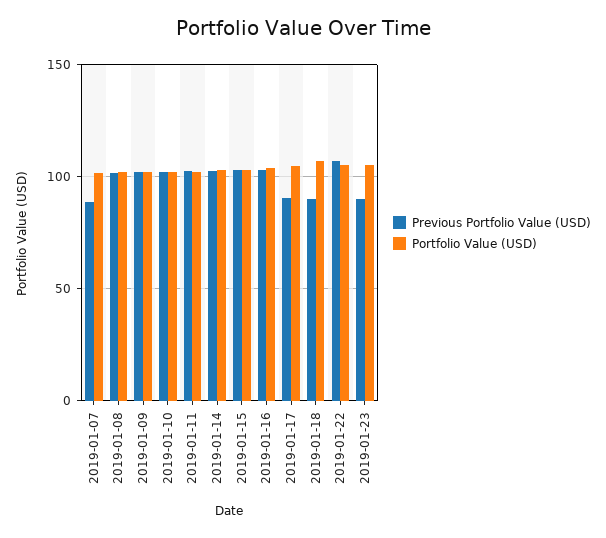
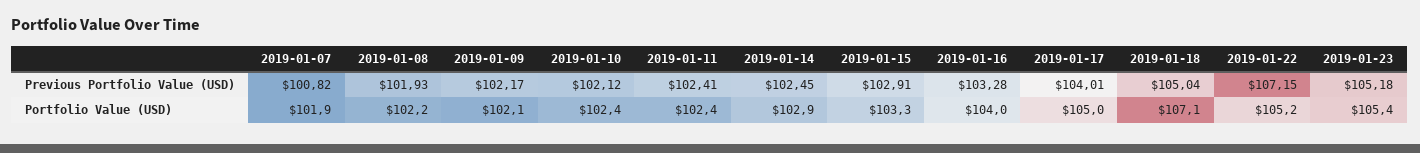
Previous Portfolio Value (USD), 2019-01-07: 90 -> 100.82
Previous Portfolio Value (USD), 2019-01-17: 90 -> 104.01
Previous Portfolio Value (USD), 2019-01-18: 90 -> 105.04
Previous Portfolio Value (USD), 2019-01-23: 90 -> 105.18

